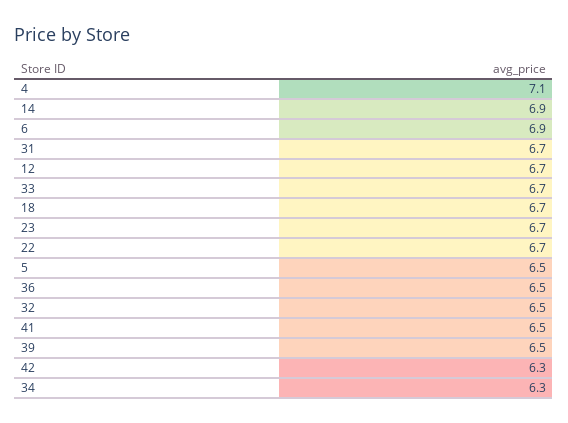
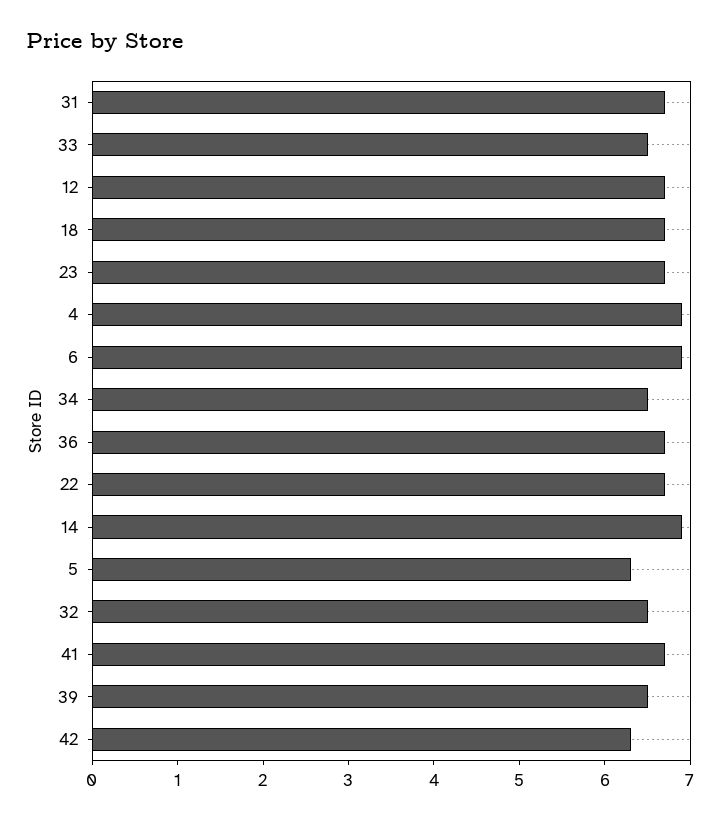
4: 7.1 -> 6.9
33: 6.7 -> 6.5
5: 6.5 -> 6.3
36: 6.5 -> 6.7
41: 6.5 -> 6.7
34: 6.3 -> 6.5

